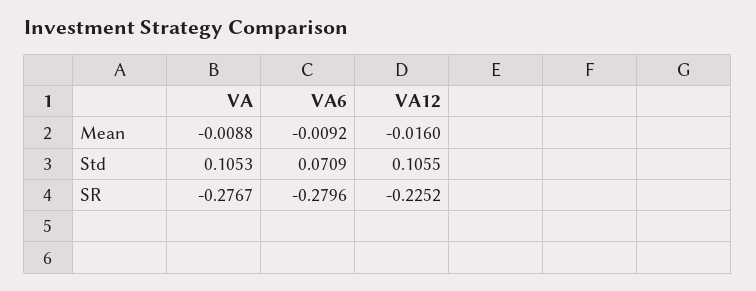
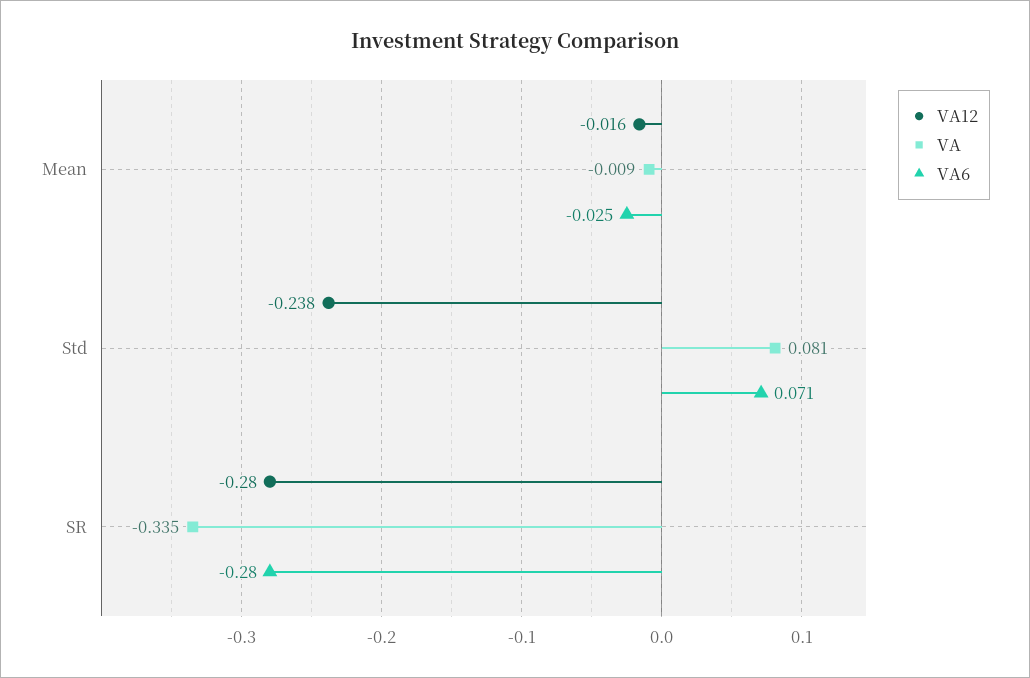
VA6, Mean: -0.0092 -> -0.025
VA, Std: 0.1053 -> 0.081
VA12, Std: 0.1055 -> -0.238
VA, SR: -0.2767 -> -0.335
VA12, SR: -0.2252 -> -0.28

